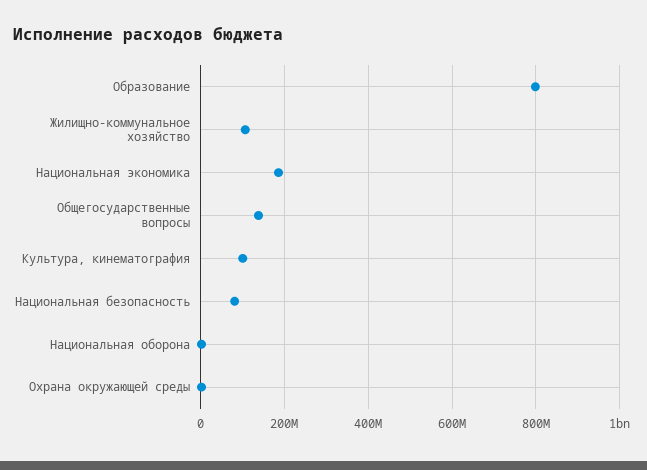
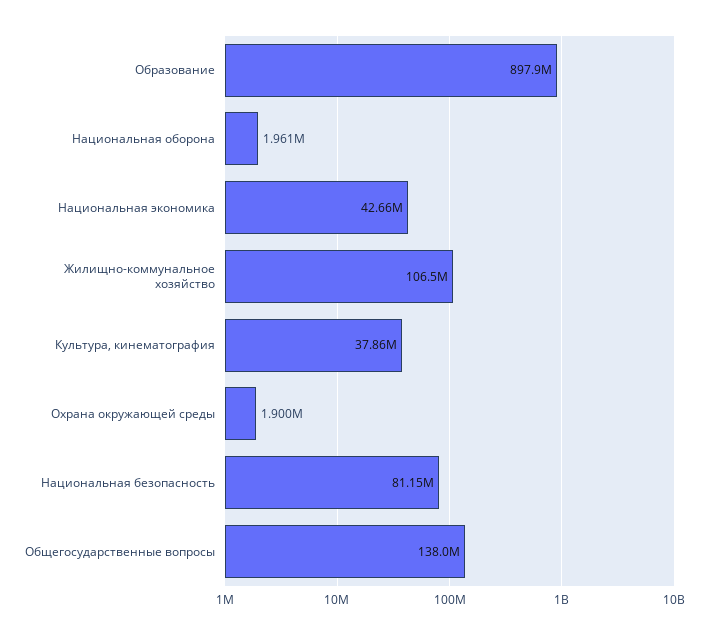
Образование: 800000000 -> 897900000
Национальная экономика: 180000000 -> 42660000
Культура, кинематография: 100000000 -> 37860000

